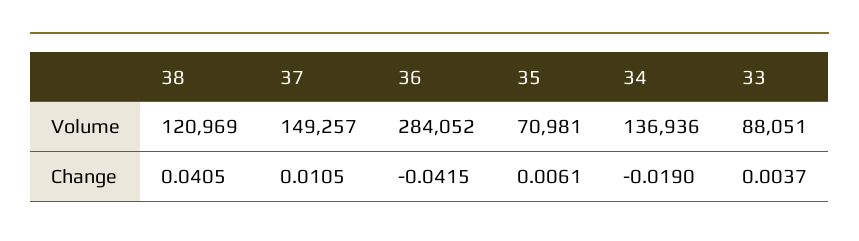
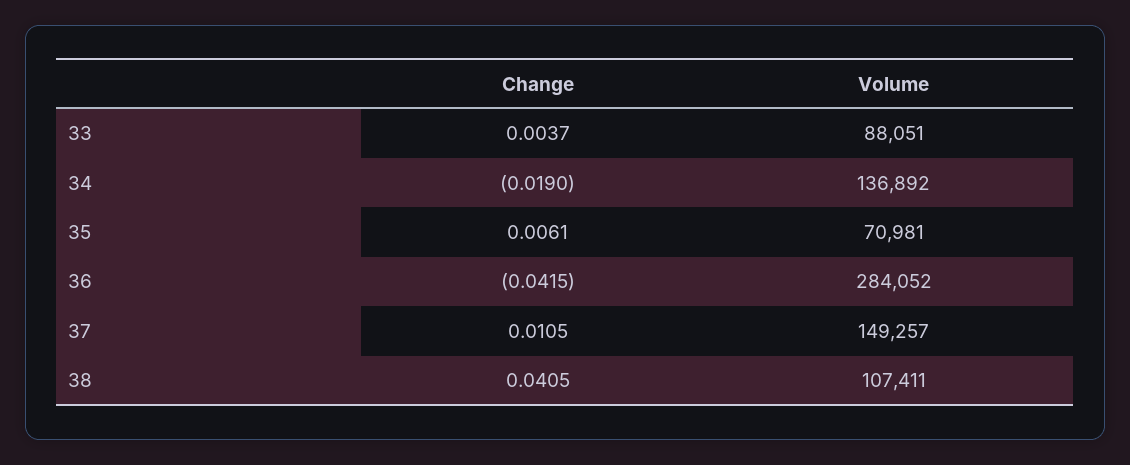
38, Volume: 120969 -> 107411
34, Volume: 136936 -> 136892

